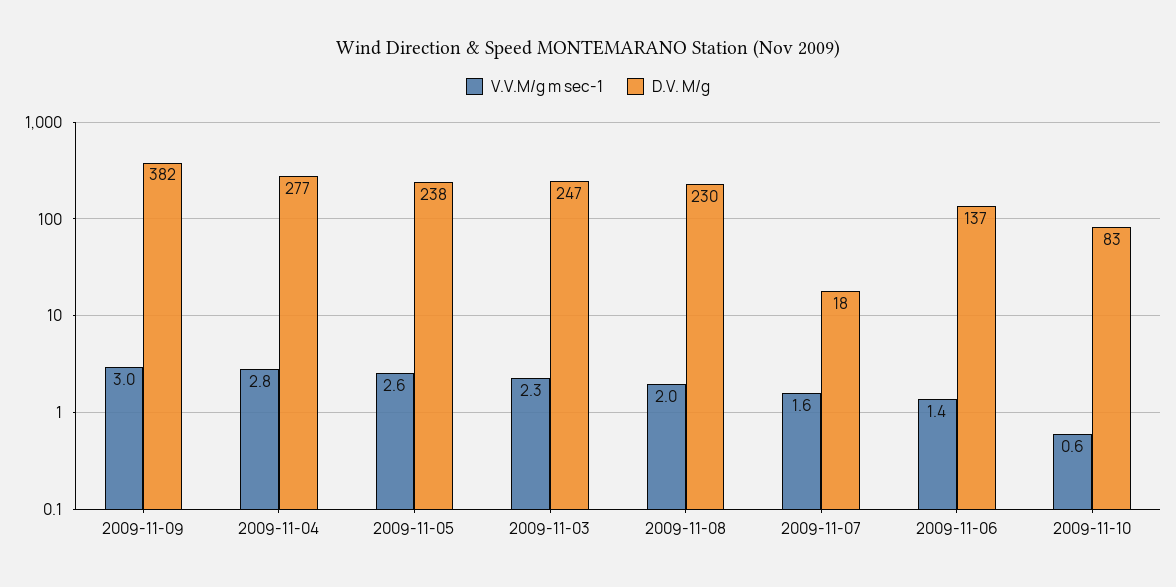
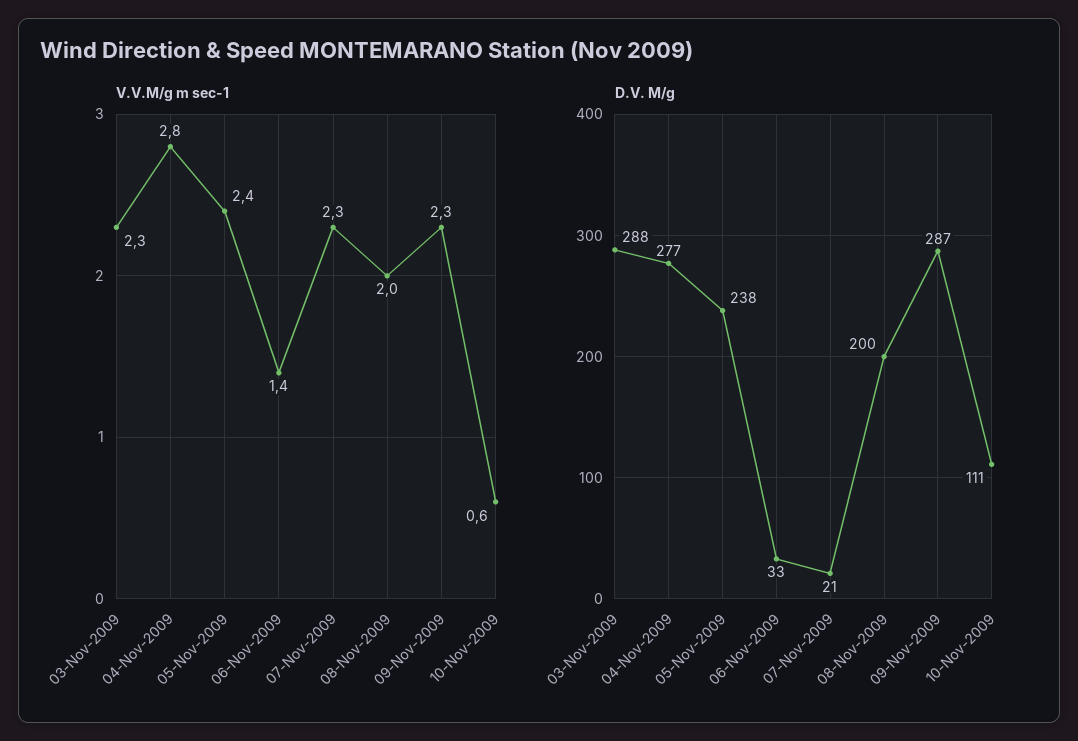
V.V.M/g m sec-1, 2009-11-09: 3 -> 2.3
D.V. M/g, 2009-11-09: 382 -> 287
V.V.M/g m sec-1, 2009-11-05: 2.6 -> 2.4
D.V. M/g, 2009-11-03: 247 -> 288
D.V. M/g, 2009-11-08: 230 -> 200
V.V.M/g m sec-1, 2009-11-07: 1.6 -> 2.3
D.V. M/g, 2009-11-07: 18 -> 21
D.V. M/g, 2009-11-06: 137 -> 33
D.V. M/g, 2009-11-10: 83 -> 111

